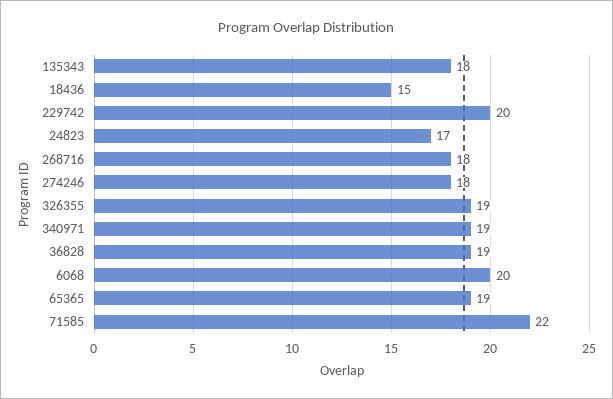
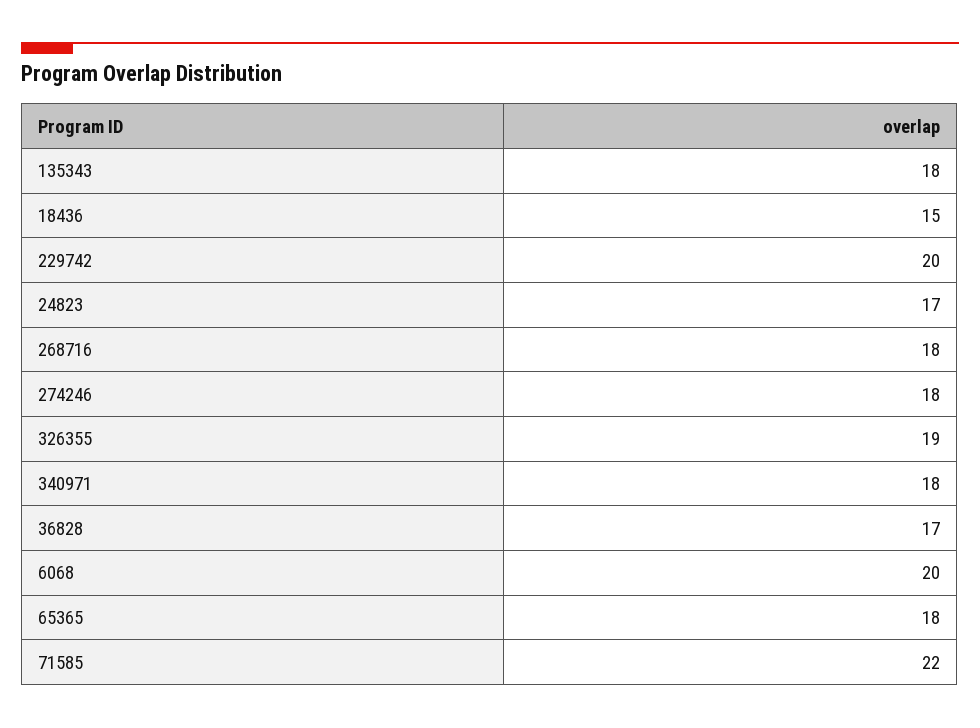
340971: 19 -> 18
36828: 19 -> 17
65365: 19 -> 18

